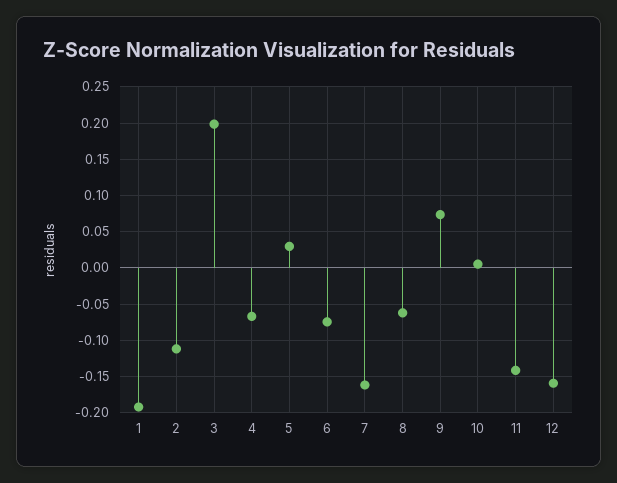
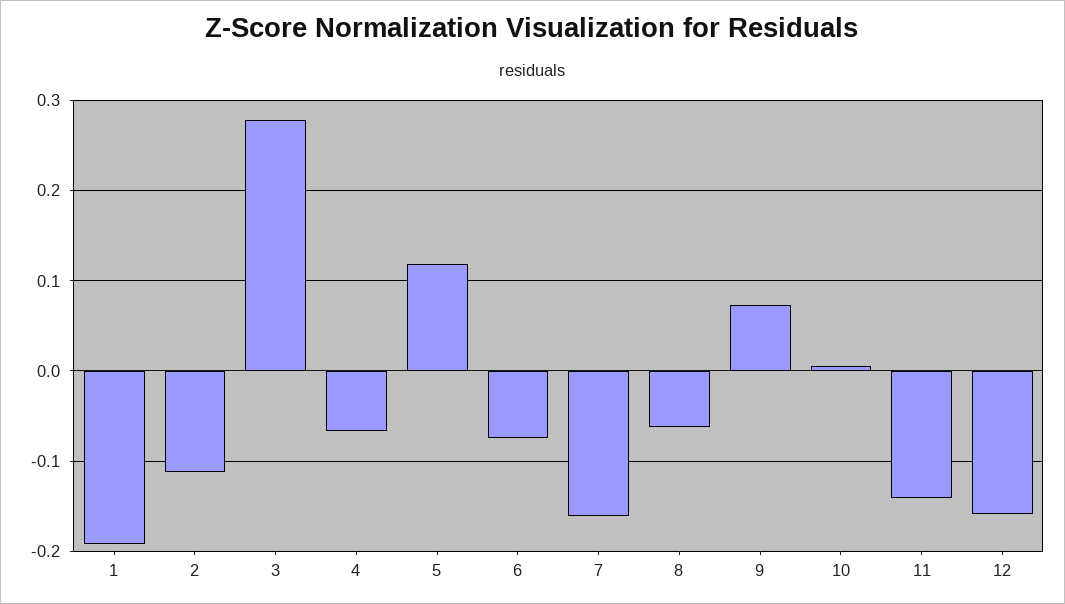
3: 0.2 -> 0.28
5: 0.03 -> 0.12

